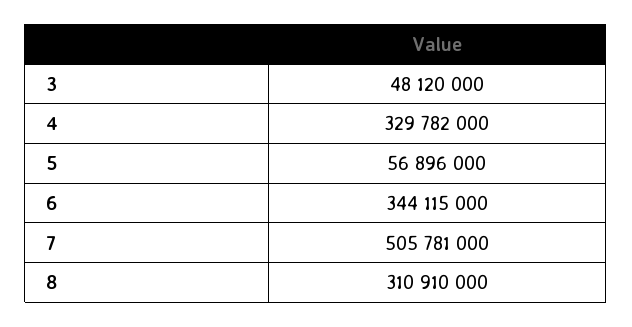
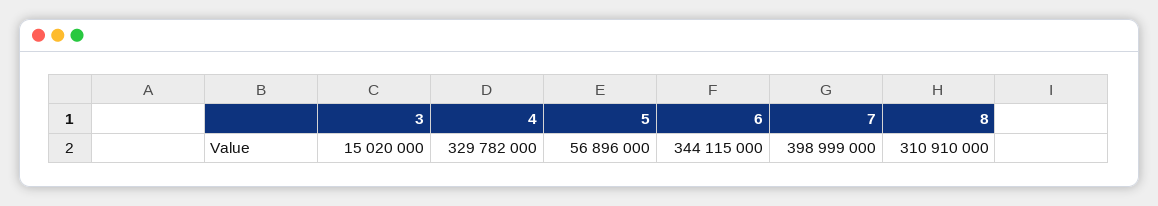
3: 48120000 -> 15020000
7: 505781000 -> 398999000

